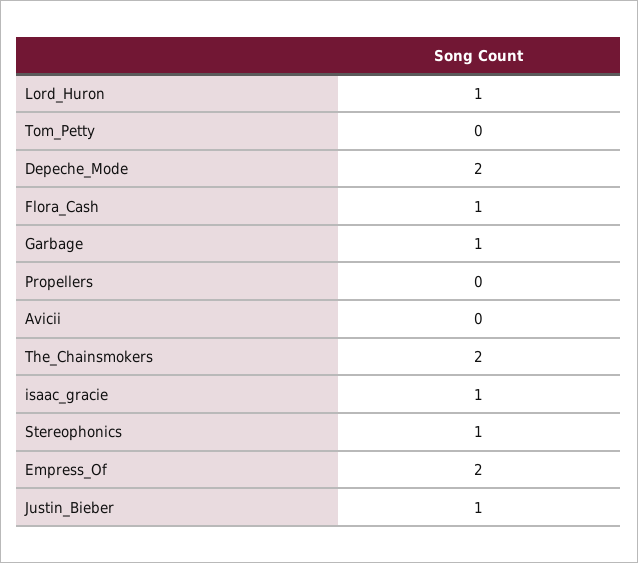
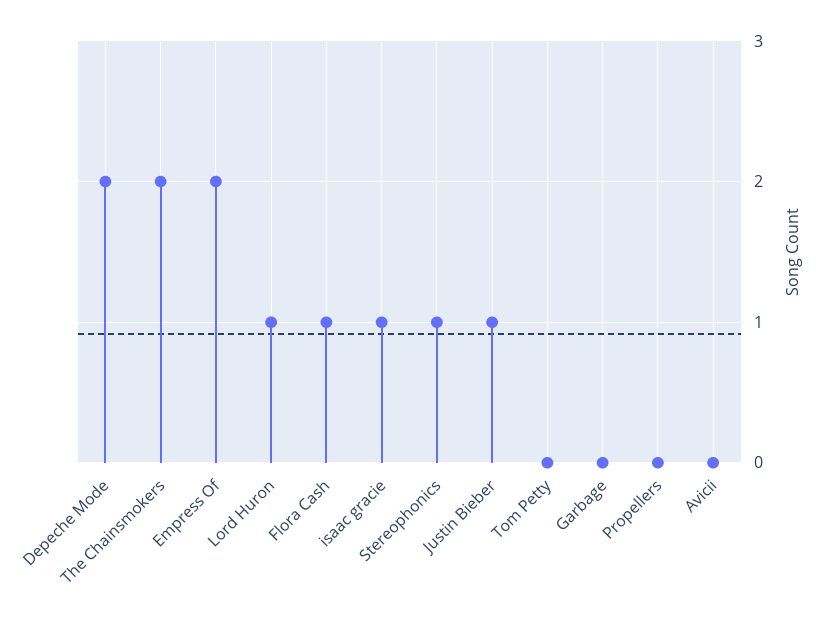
Garbage: 1 -> 0

